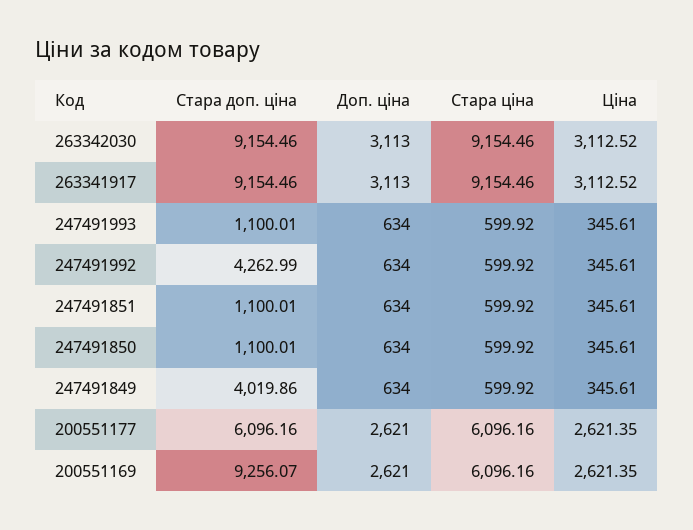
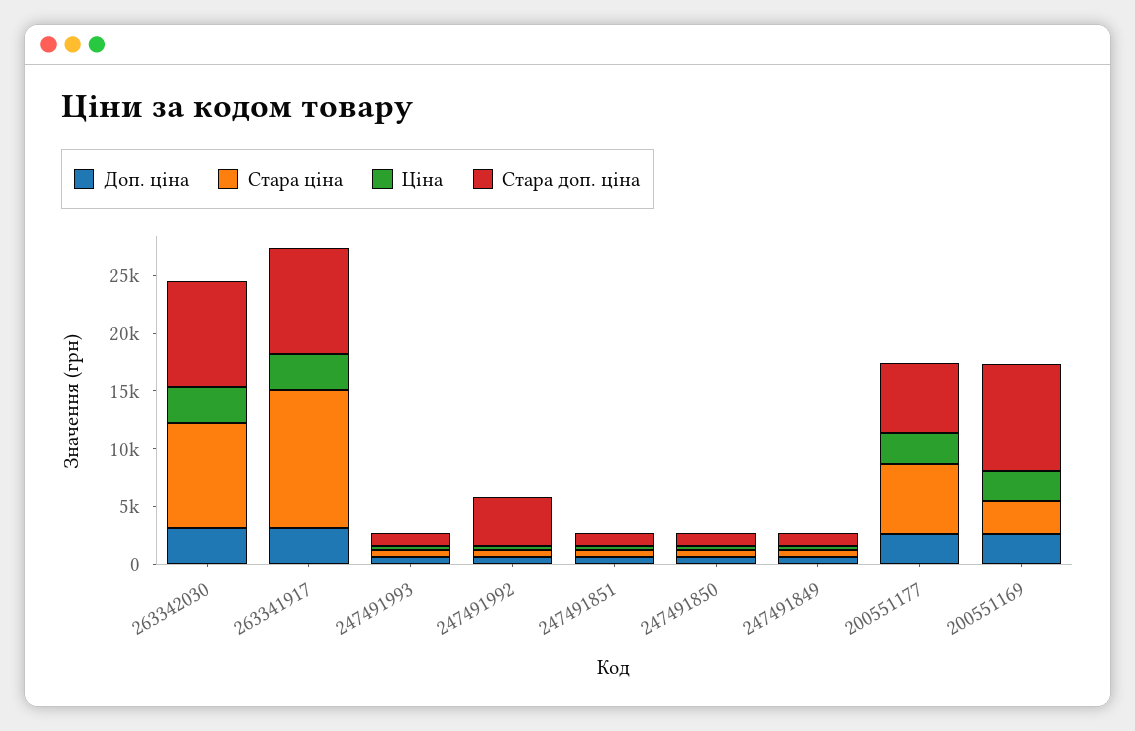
Стара ціна, 263341917: 9154.46 -> 12000
Стара доп. ціна, 247491849: 4019.86 -> 1000
Стара ціна, 200551169: 6096.16 -> 3000

